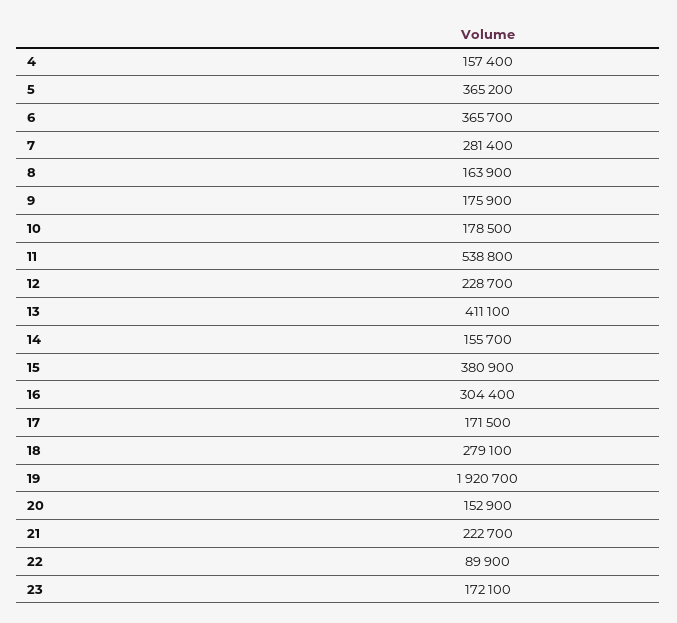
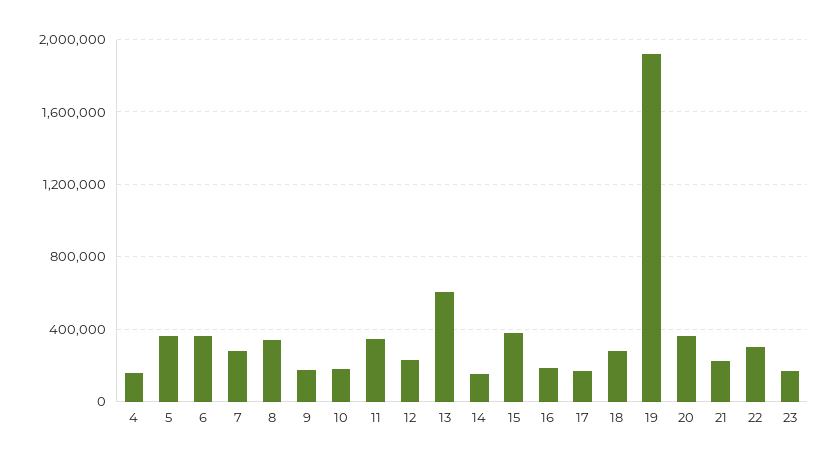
8: 163900 -> 350000
11: 538800 -> 350000
13: 411100 -> 600000
16: 304400 -> 200000
20: 152900 -> 350000
22: 89900 -> 300000

